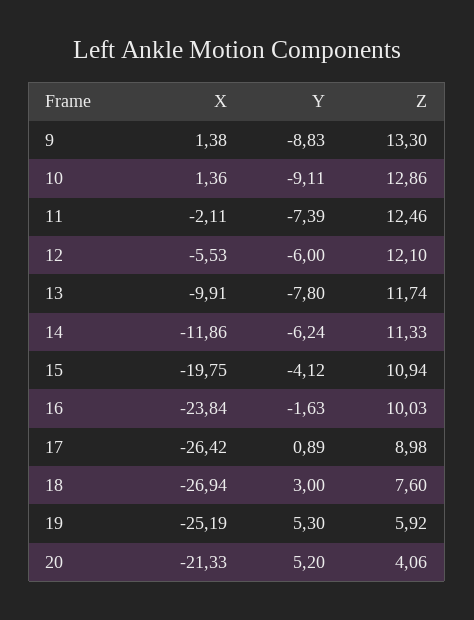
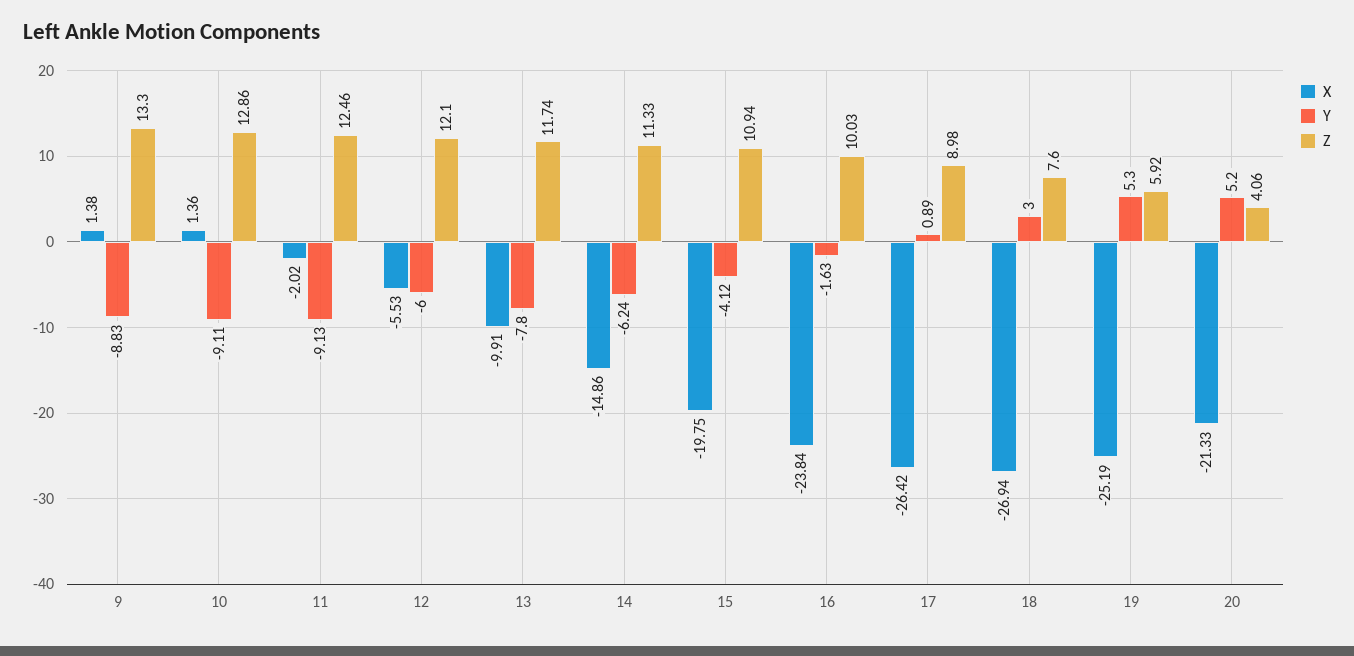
X, 11: -2.11 -> -2.02
Y, 11: -7.39 -> -9.13
X, 14: -11.86 -> -14.86

